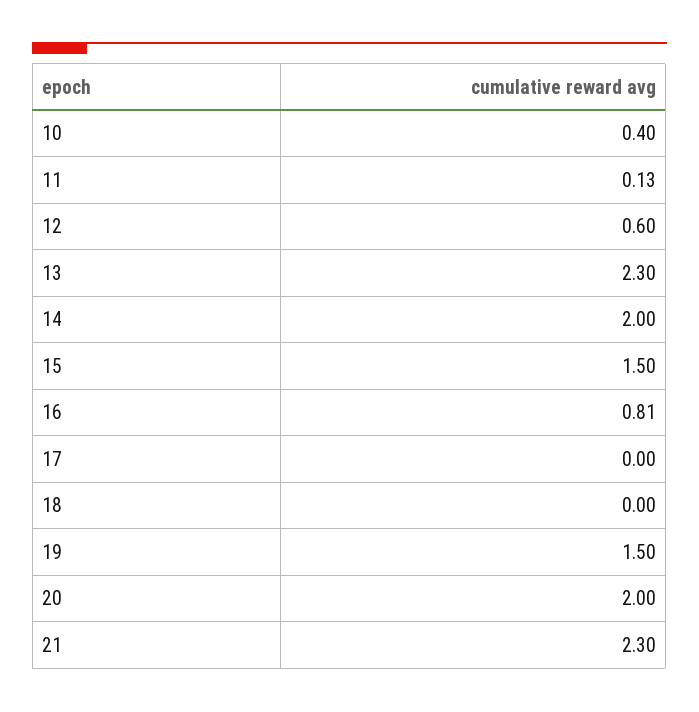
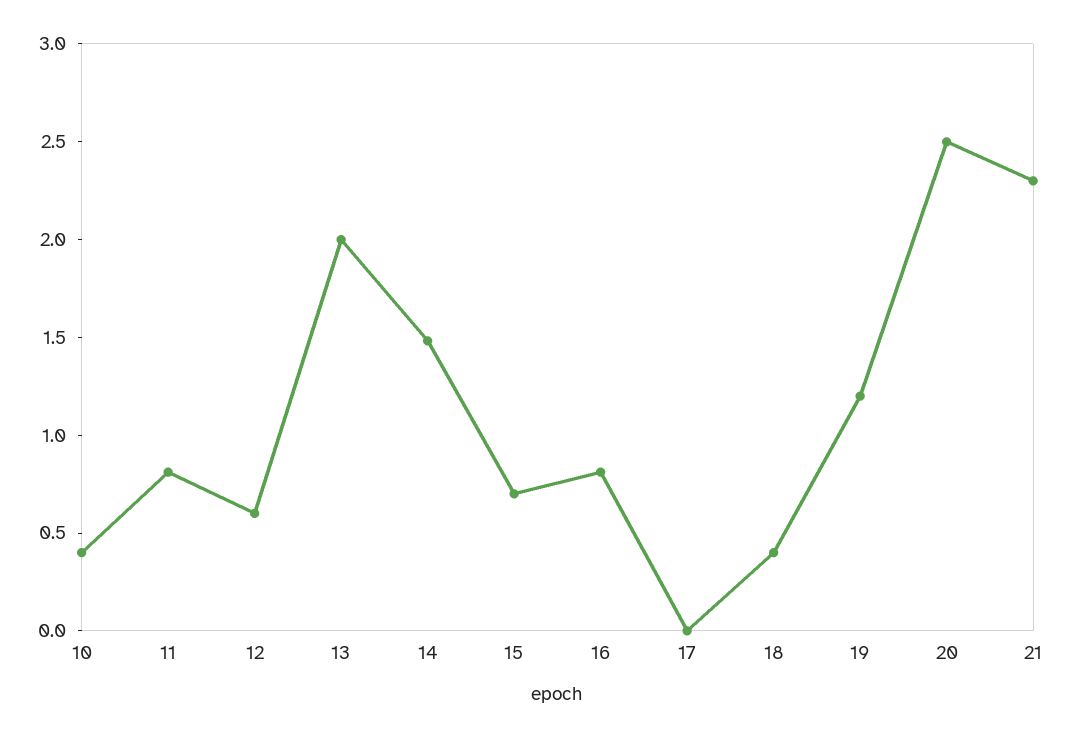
11: 0.13 -> 0.8
13: 2.3 -> 2
14: 2 -> 1.5
15: 1.5 -> 0.7
18: 0 -> 0.4
19: 1.5 -> 1.2
20: 2 -> 2.5

